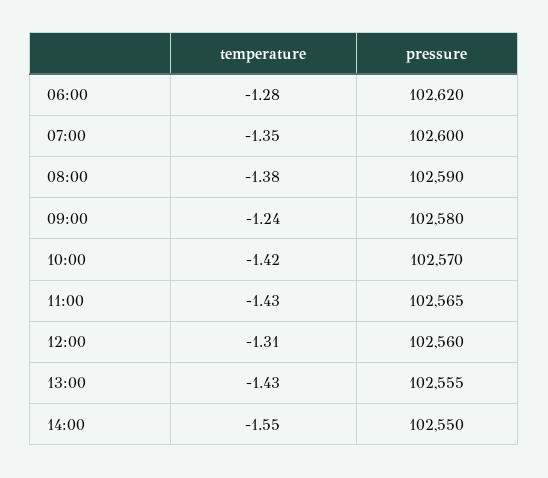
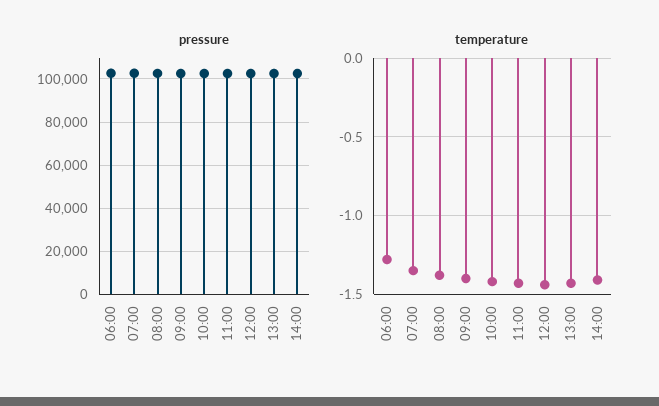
temperature, 09:00: -1.24 -> -1.4
temperature, 12:00: -1.31 -> -1.45
temperature, 14:00: -1.55 -> -1.4

